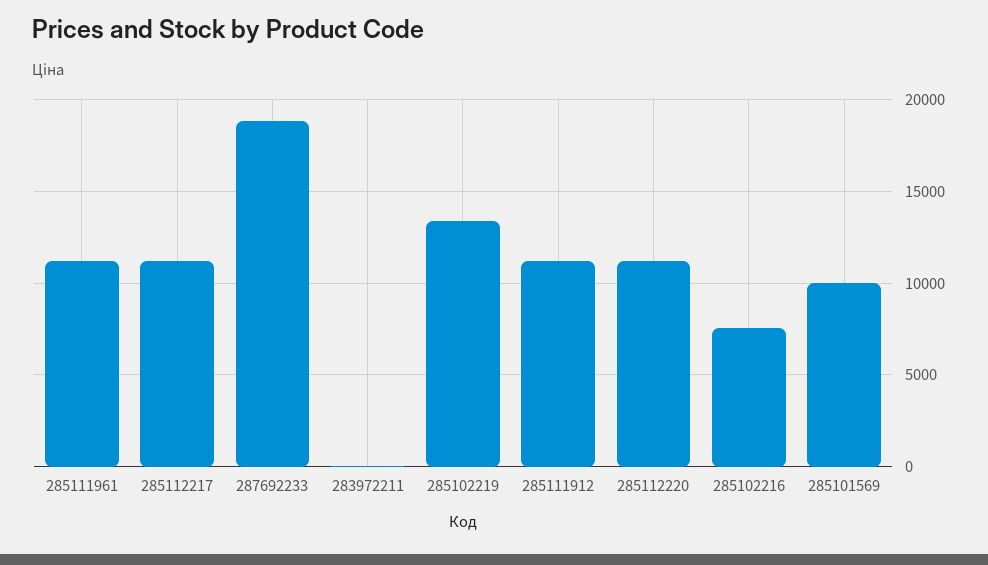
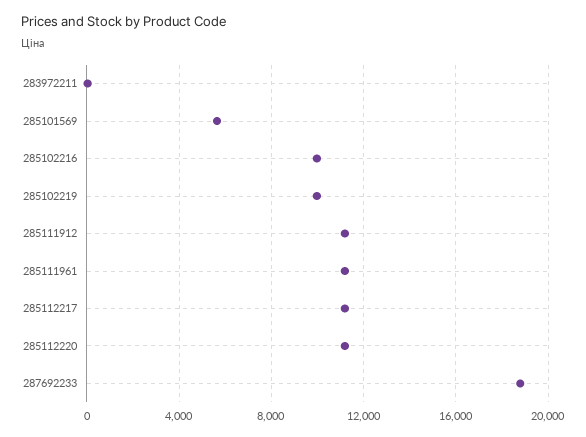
285102219: 13500 -> 10000
285102216: 7500 -> 10000
285101569: 10000 -> 5500

